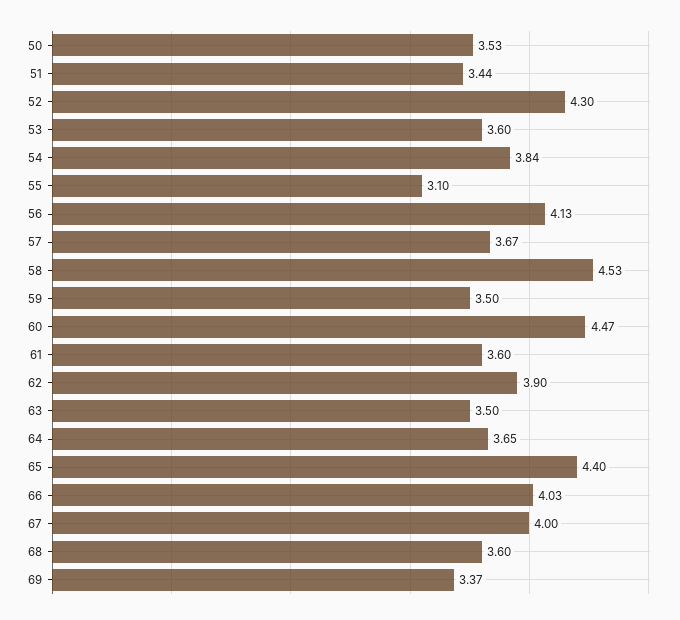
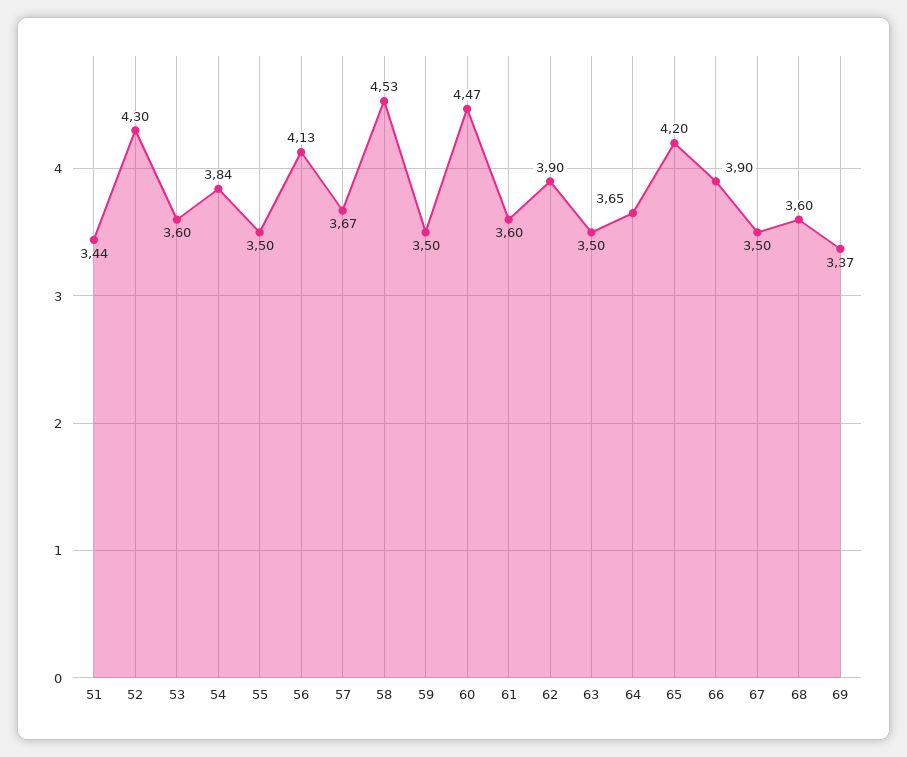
50: 3.53 -> none
55: 3.1 -> 3.5
65: 4.4 -> 4.2
66: 4.03 -> 3.9
67: 4 -> 3.5

